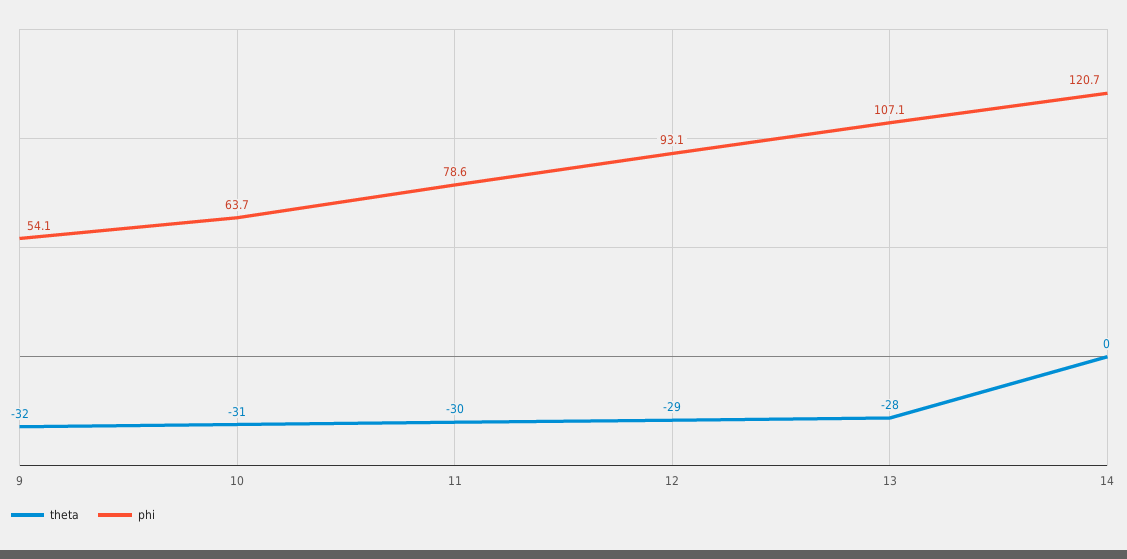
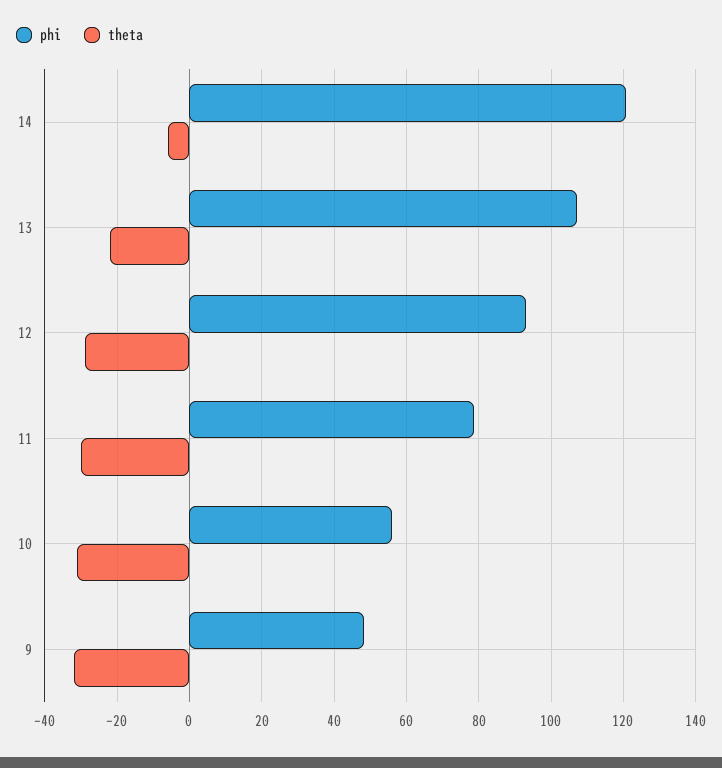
phi, 9: 54.1 -> 48
phi, 10: 63.7 -> 56
theta, 13: -28 -> -22
theta, 14: 0 -> -6

